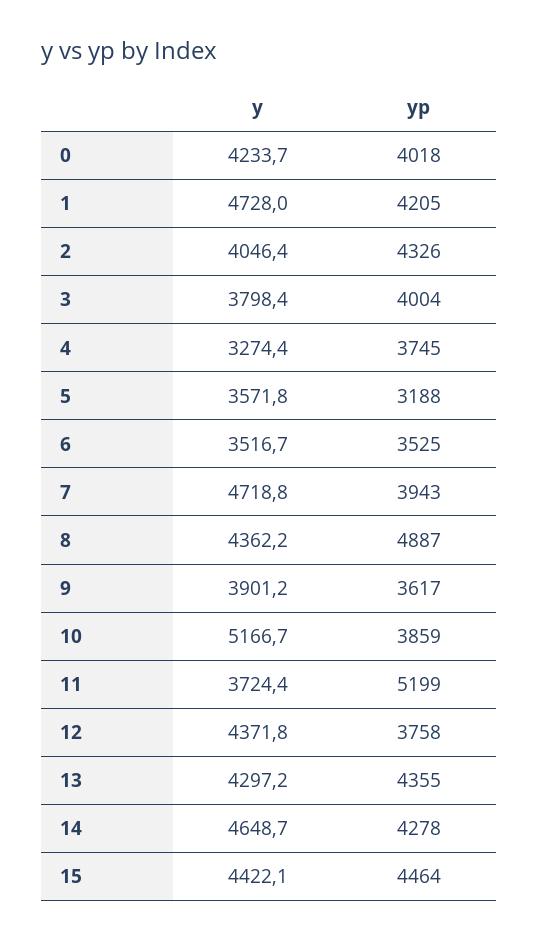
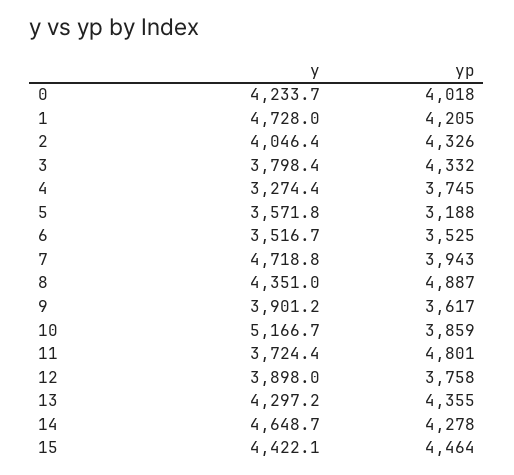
yp, 3: 4004 -> 4332
y, 8: 4362.2 -> 4351
yp, 11: 5199 -> 4801
y, 12: 4371.8 -> 3898

